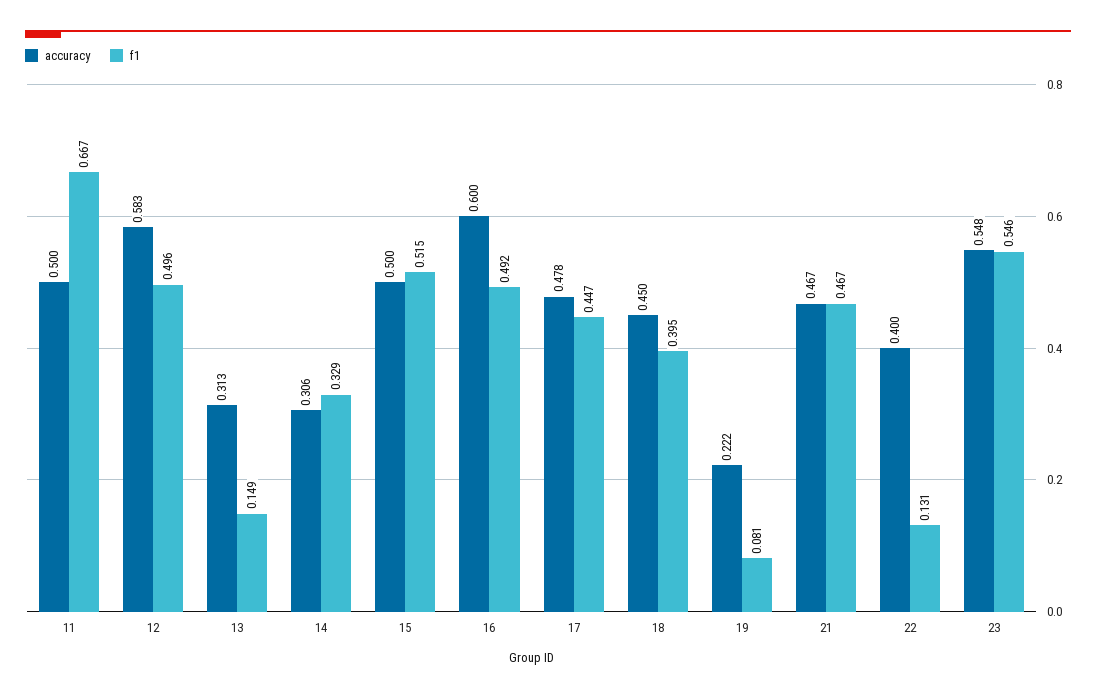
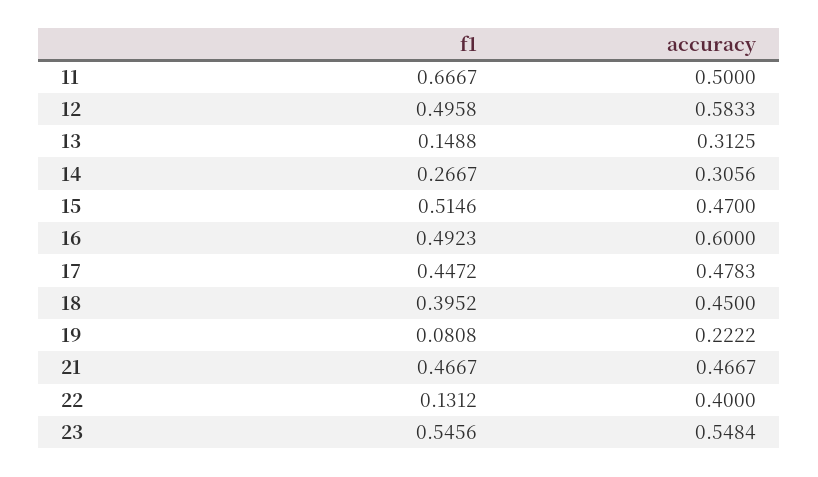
f1, 14: 0.329 -> 0.2667
accuracy, 15: 0.5 -> 0.47

